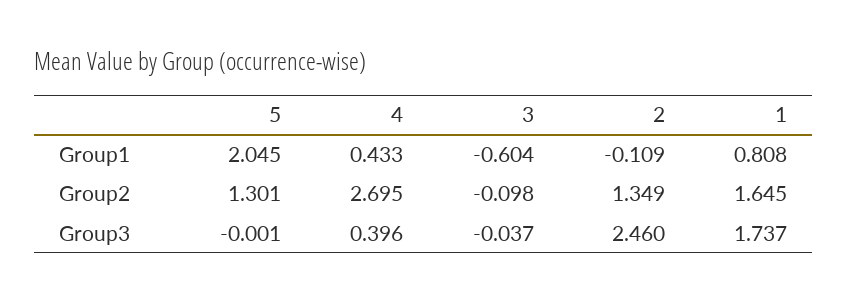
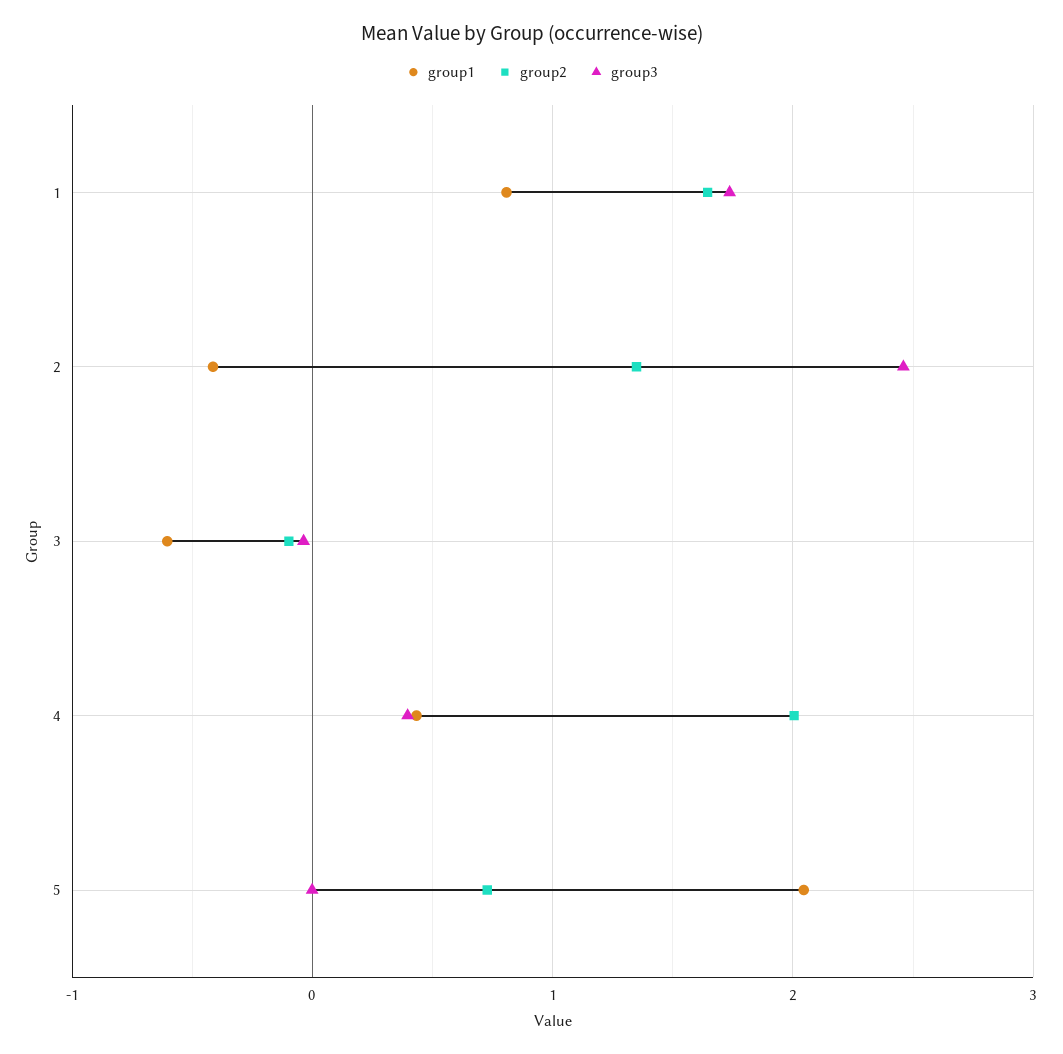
Group1, 2: -0.109 -> -0.4
Group2, 5: 1.301 -> 0.7
Group2, 4: 2.695 -> 2

